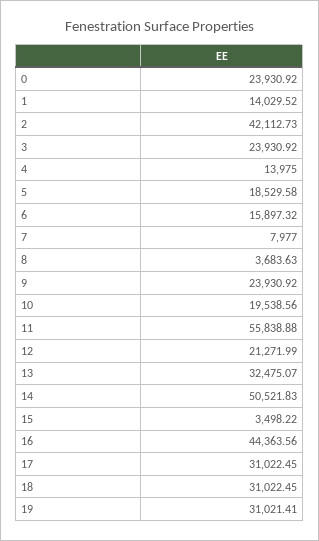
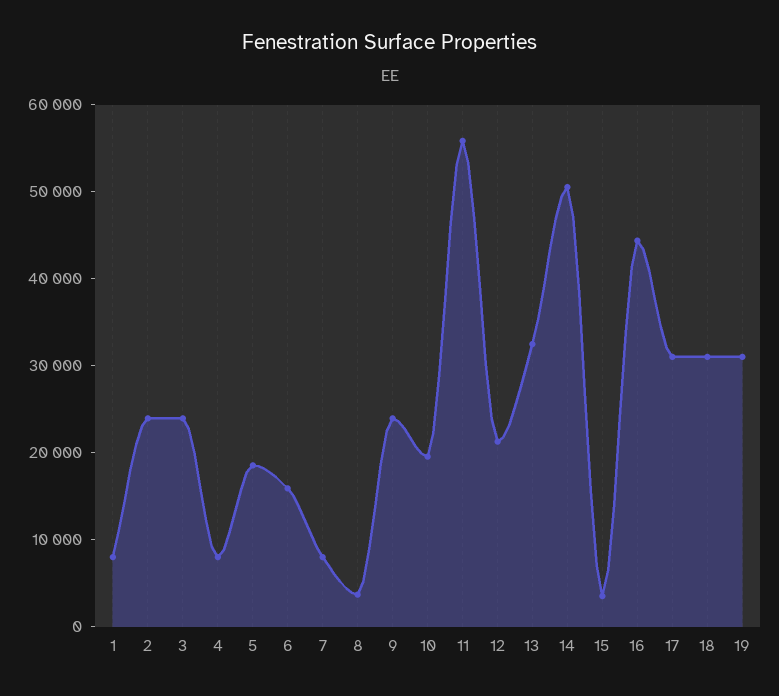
0: 23930.92 -> none
1: 14029.52 -> 8000
2: 42112.73 -> 24000
4: 13975 -> 8000

